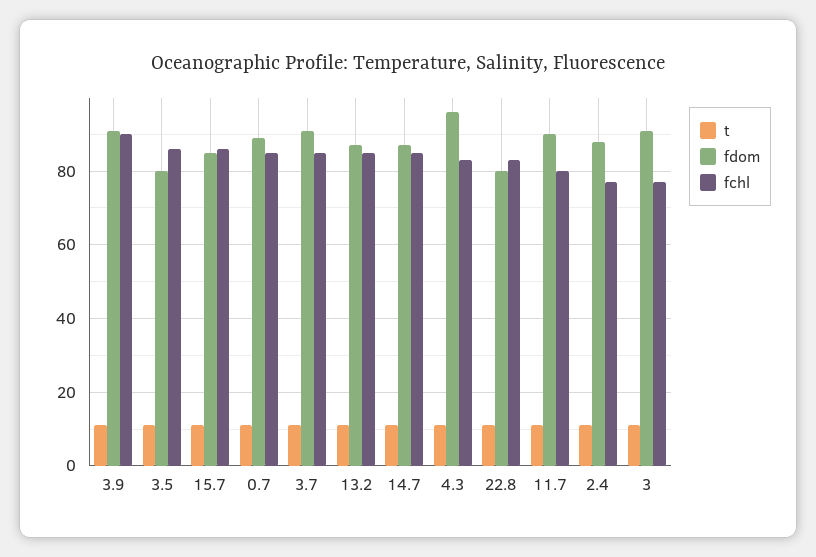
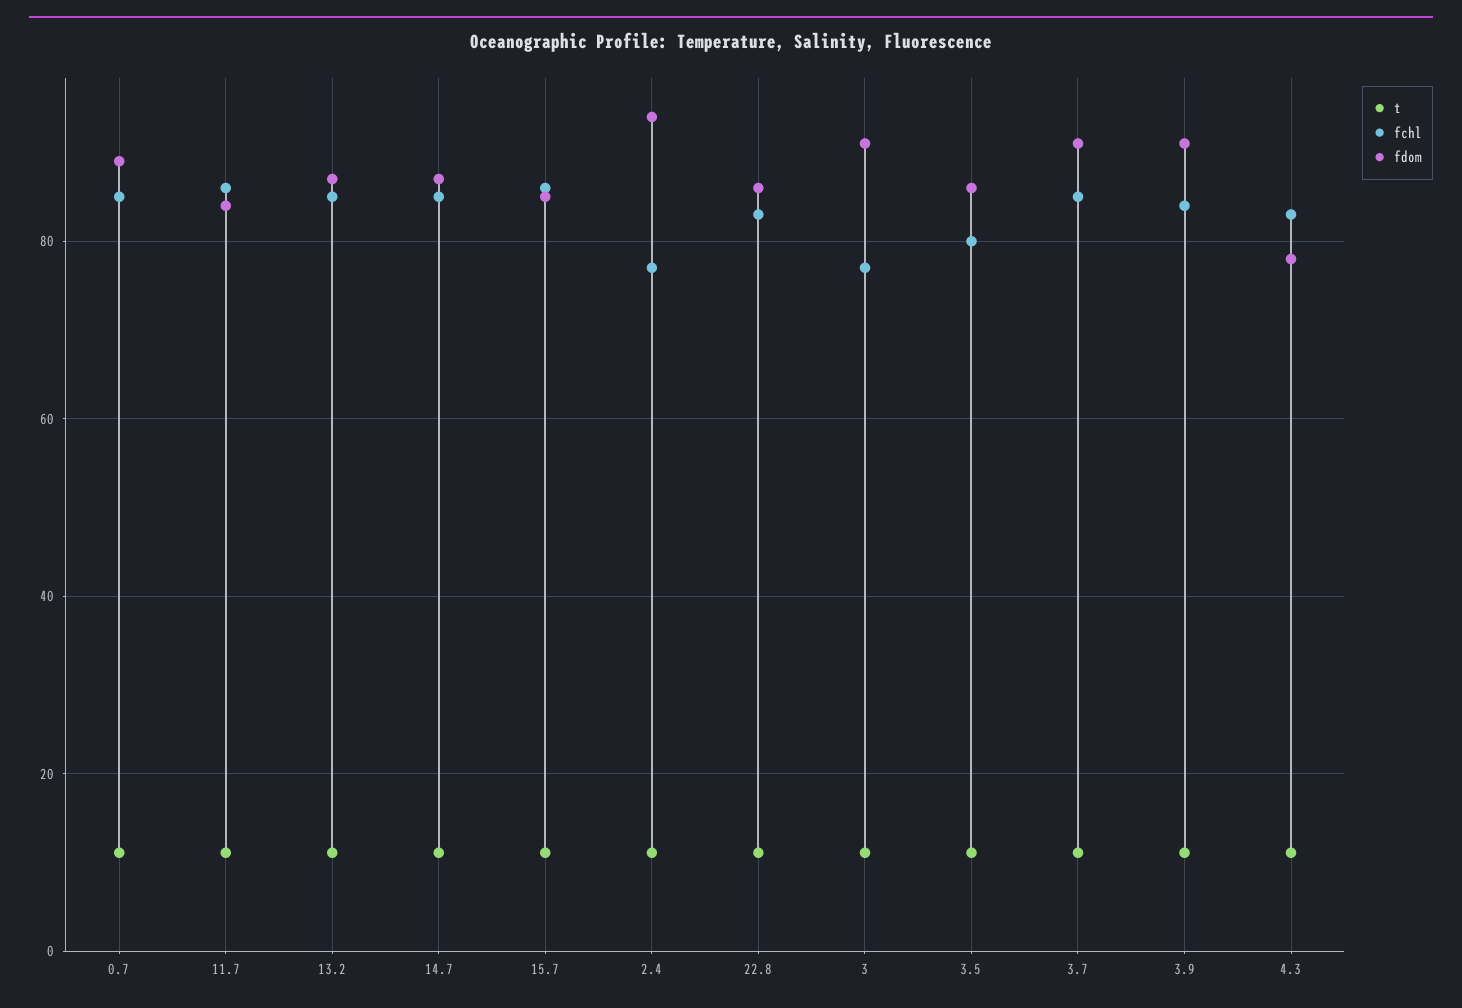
fchl, 3.9: 90 -> 84
fdom, 3.5: 80 -> 86
fchl, 3.5: 86 -> 80
fdom, 4.3: 96 -> 78
fdom, 22.8: 80 -> 86
fdom, 11.7: 90 -> 84
fchl, 11.7: 80 -> 86
fdom, 2.4: 88 -> 94

